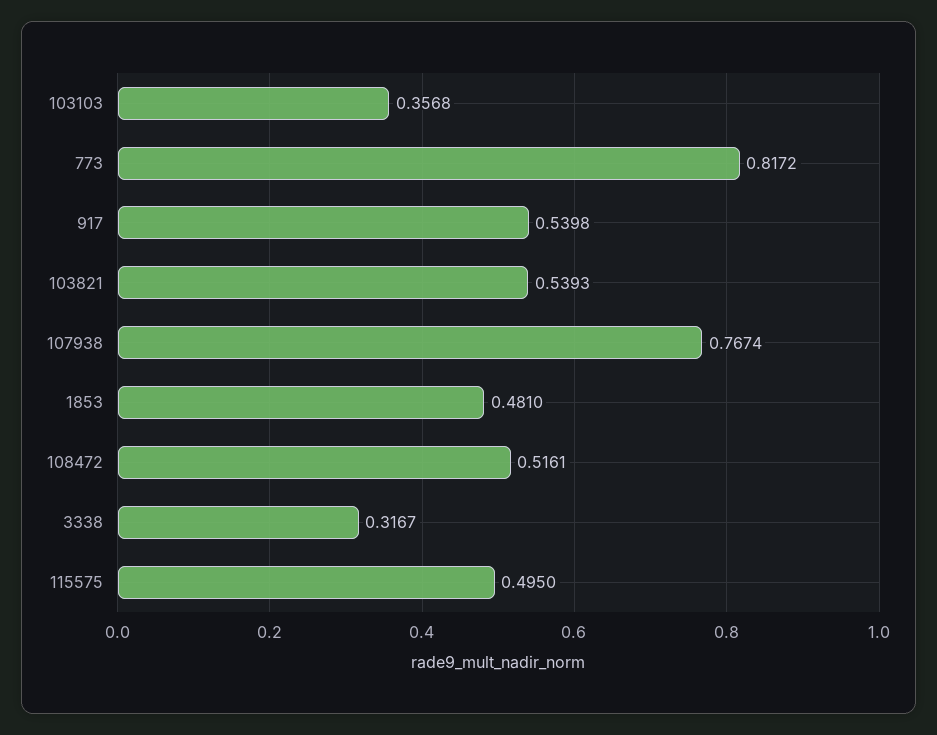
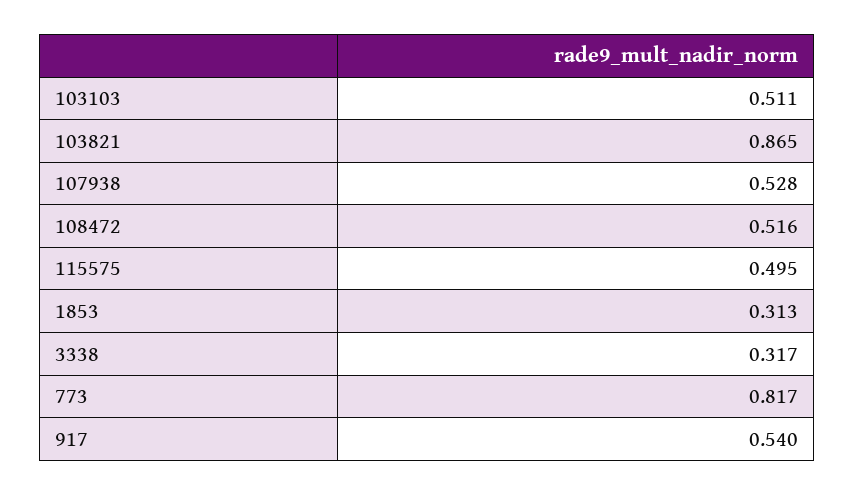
103103: 0.3568 -> 0.511
103821: 0.5393 -> 0.865
107938: 0.7674 -> 0.528
1853: 0.481 -> 0.313

